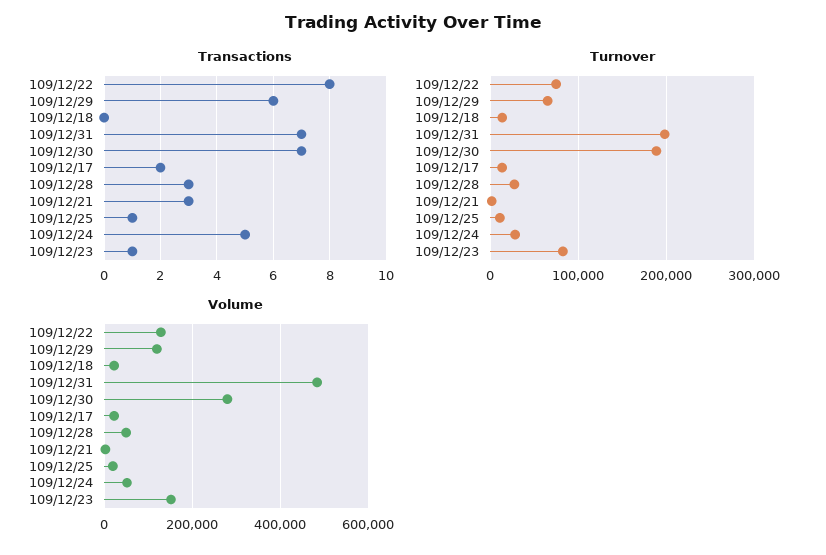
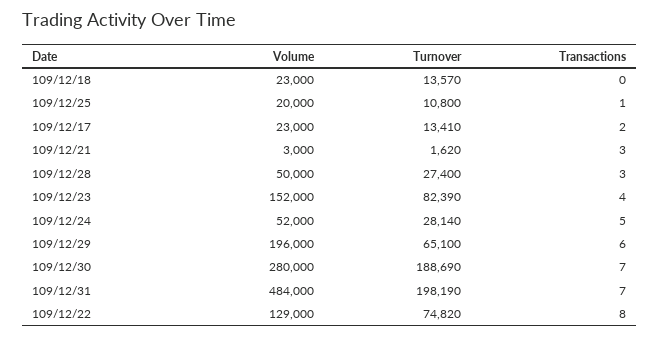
Transactions, 109/12/23: 1 -> 4
Volume, 109/12/29: 120000 -> 196000

